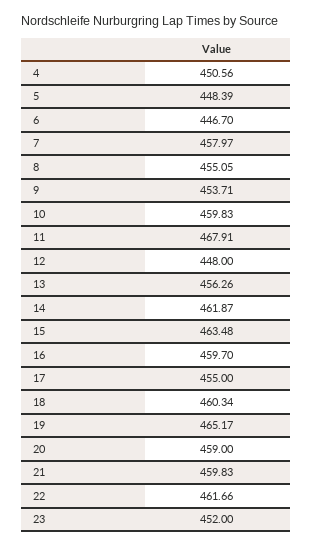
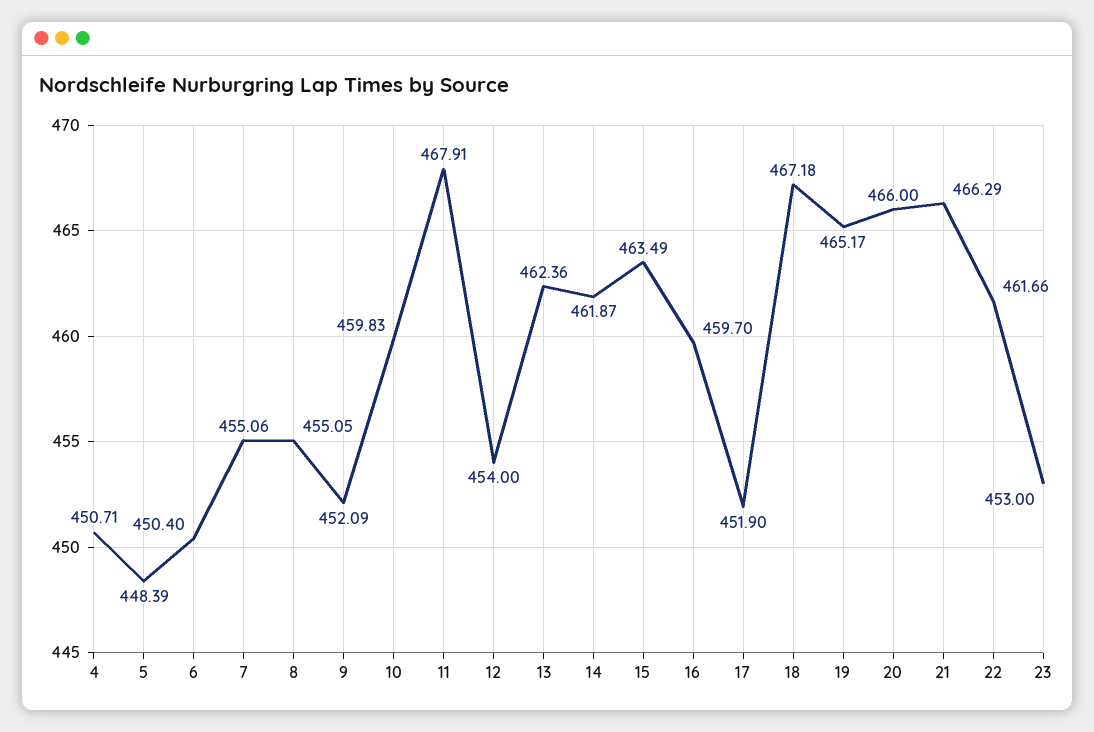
4: 450.56 -> 450.71
6: 446.7 -> 450.4
7: 457.97 -> 455.06
9: 453.71 -> 452.09
12: 448 -> 454
13: 456.26 -> 462.36
15: 463.48 -> 463.49
17: 455 -> 451.9
18: 460.34 -> 467.18
20: 459 -> 466
21: 459.83 -> 466.29
23: 452 -> 453

